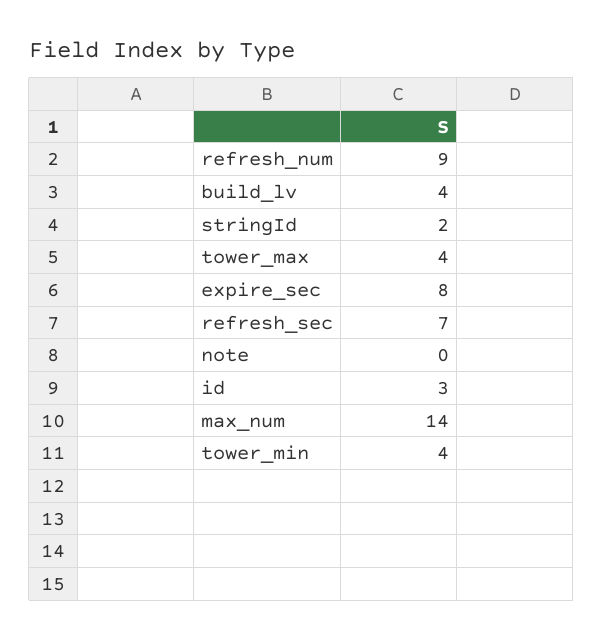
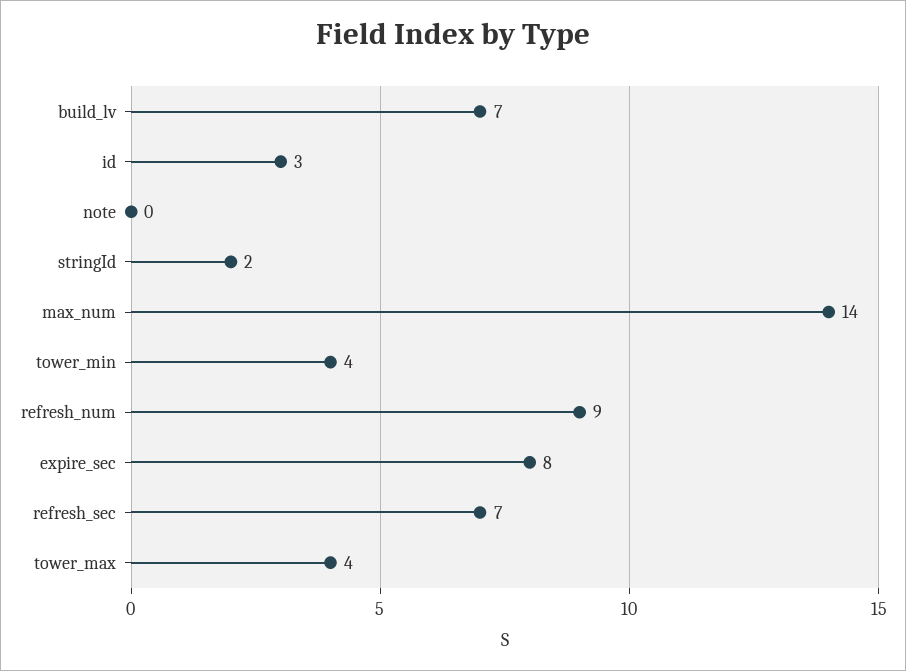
build_lv: 4 -> 7

